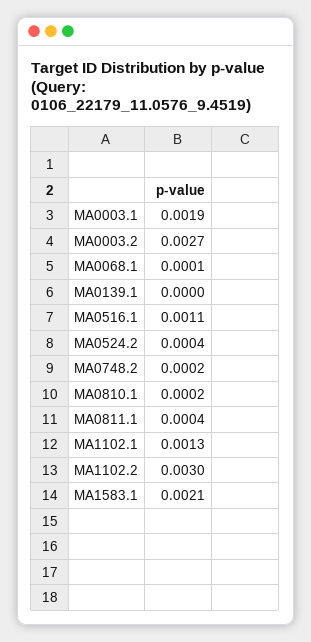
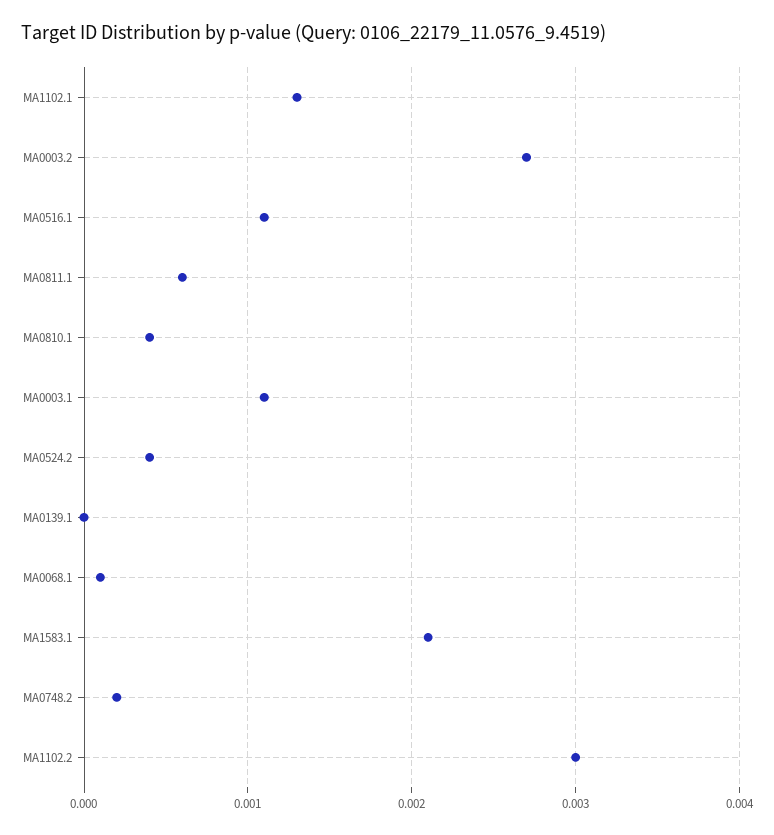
MA0003.1: 0.0019 -> 0.0011
MA0810.1: 0.0002 -> 0.0004
MA0811.1: 0.0004 -> 0.0006

